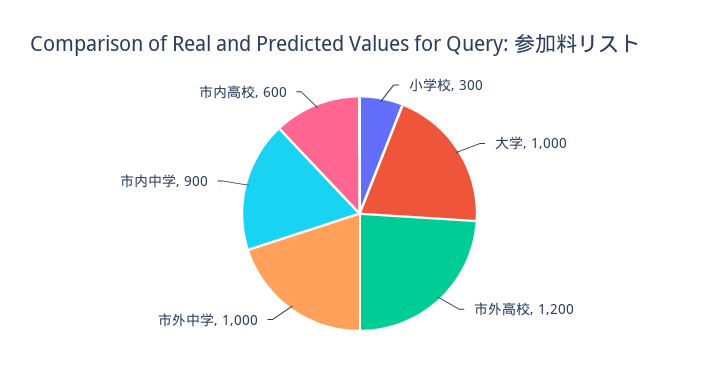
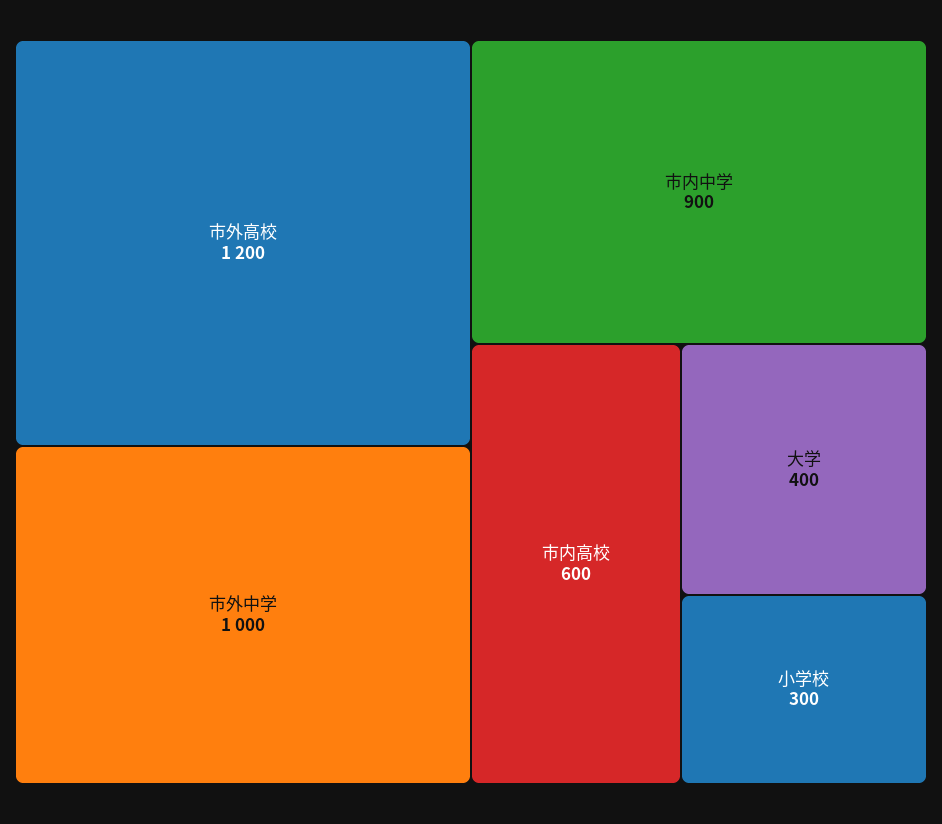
大学: 1000 -> 400

